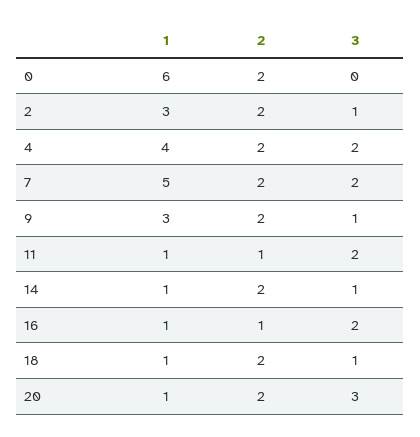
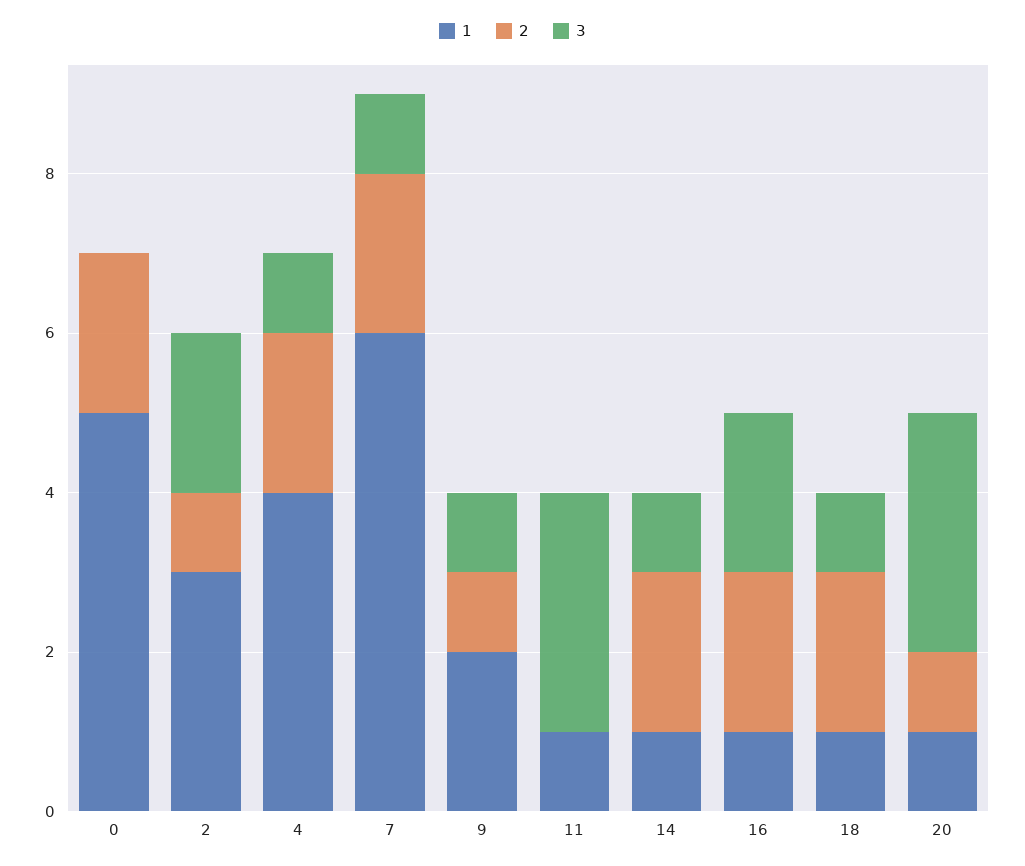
1, 0: 6 -> 5
2, 2: 2 -> 1
3, 2: 1 -> 2
3, 4: 2 -> 1
1, 7: 5 -> 6
3, 7: 2 -> 1
1, 9: 3 -> 2
2, 9: 2 -> 1
2, 11: 1 -> 0
3, 11: 2 -> 3
2, 16: 1 -> 2
2, 20: 2 -> 1

